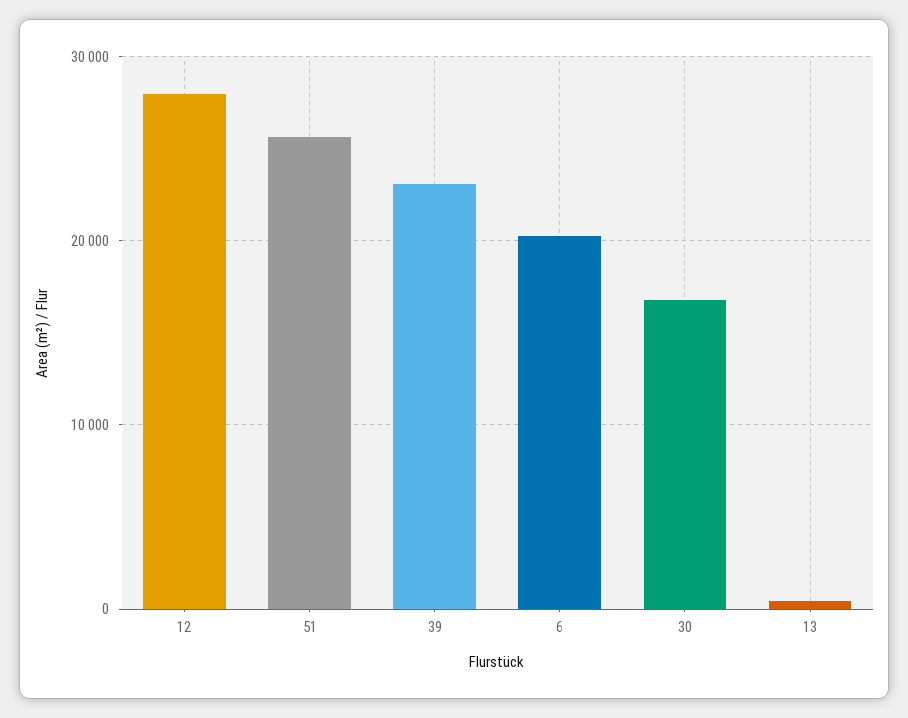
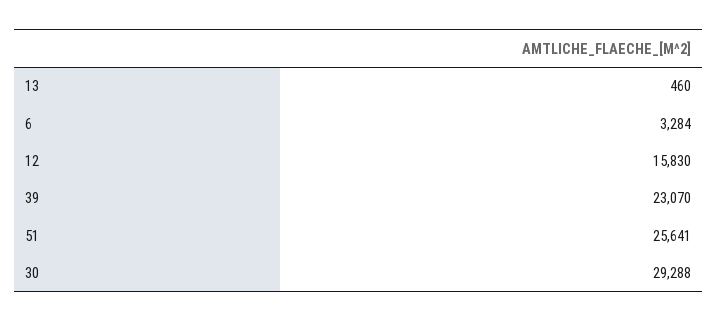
12: 28000 -> 15830
6: 20000 -> 3284
30: 17000 -> 29288

